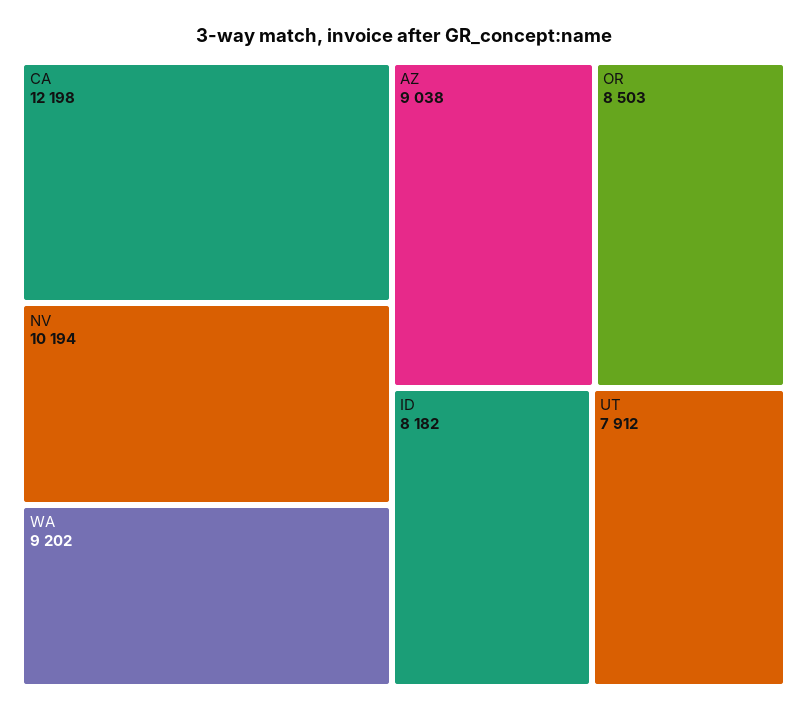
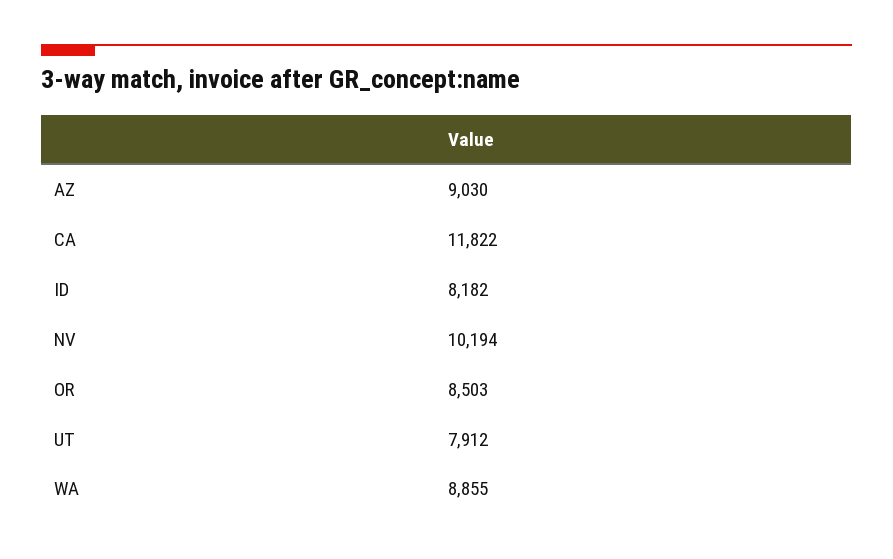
CA: 12198 -> 11822
WA: 9202 -> 8855
AZ: 9038 -> 9030

